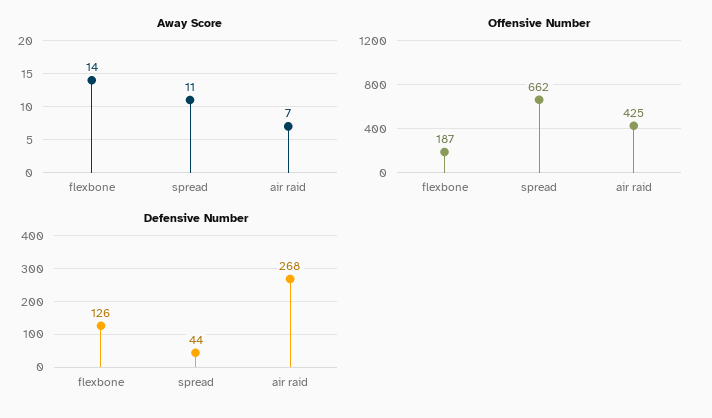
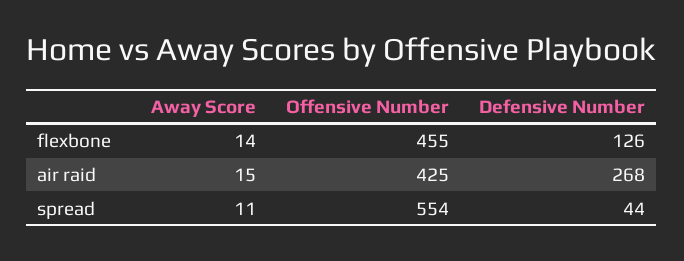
Away Score, air raid: 7 -> 15
Offensive Number, flexbone: 187 -> 455
Offensive Number, spread: 662 -> 554

